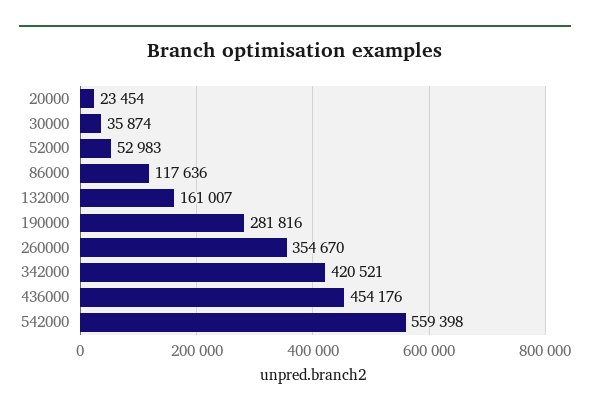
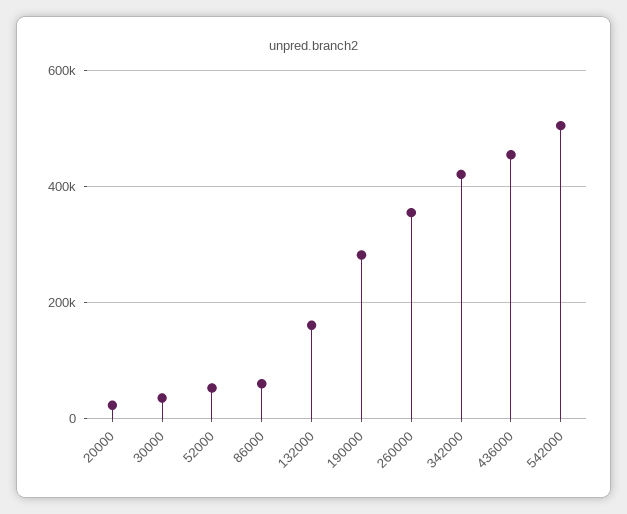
86000: 117636 -> 60000
542000: 559398 -> 500000

